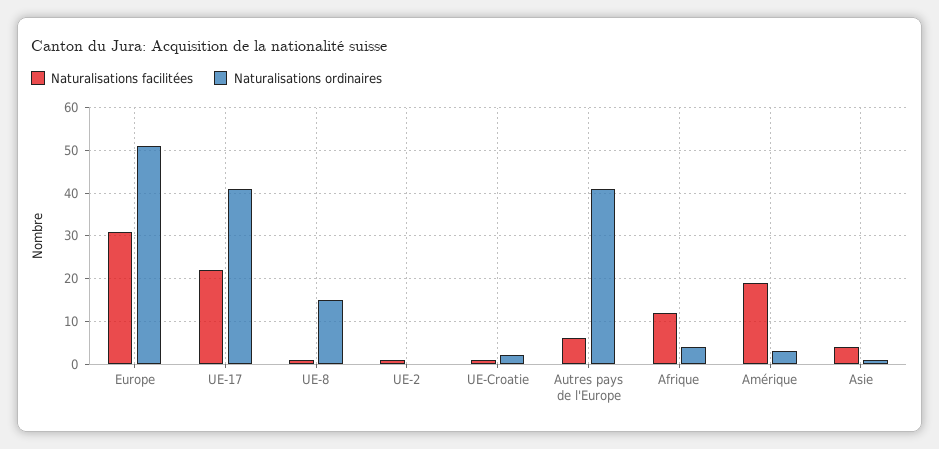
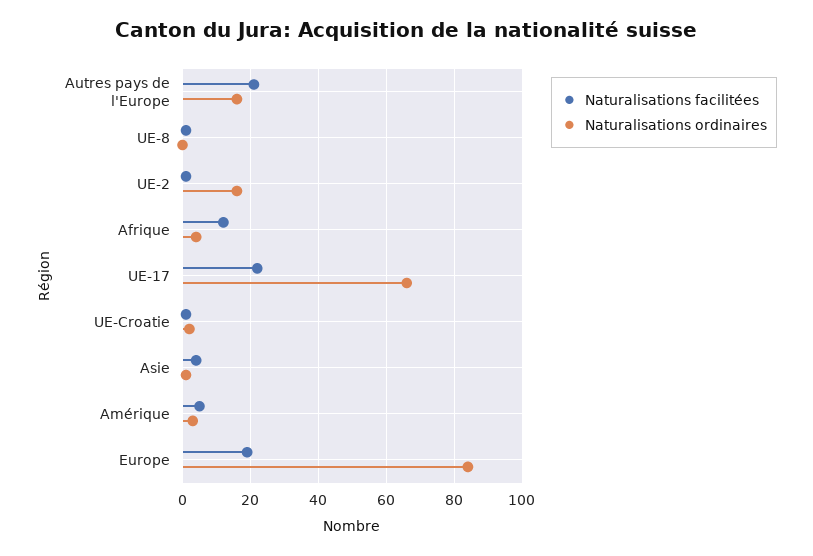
Naturalisations facilitées, Europe: 30 -> 20
Naturalisations ordinaires, Europe: 50 -> 85
Naturalisations ordinaires, UE-17: 40 -> 65
Naturalisations ordinaires, UE-8: 15 -> 0
Naturalisations ordinaires, UE-2: 0 -> 15
Naturalisations facilitées, Autres pays de l'Europe: 5 -> 20
Naturalisations ordinaires, Autres pays de l'Europe: 40 -> 15
Naturalisations facilitées, Amérique: 20 -> 5

